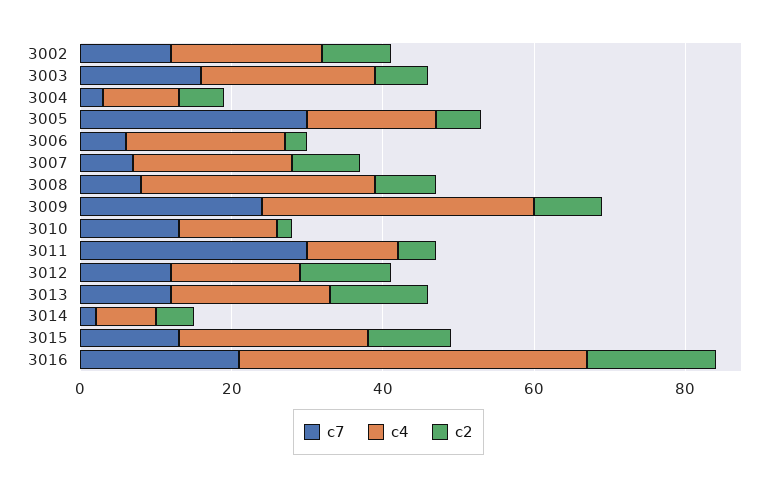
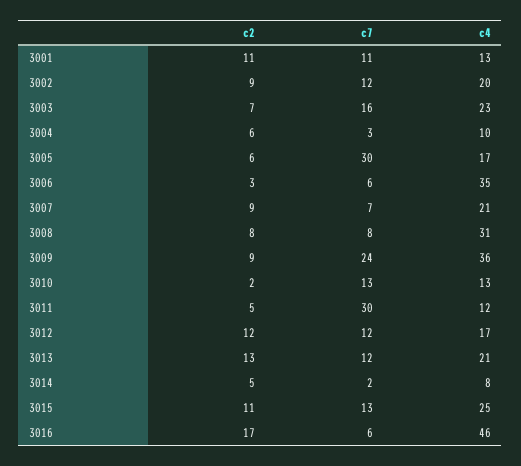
c4, 3006: 20 -> 35
c7, 3016: 20 -> 6
c2, 3001: none -> 11
c7, 3001: none -> 11
c4, 3001: none -> 13

